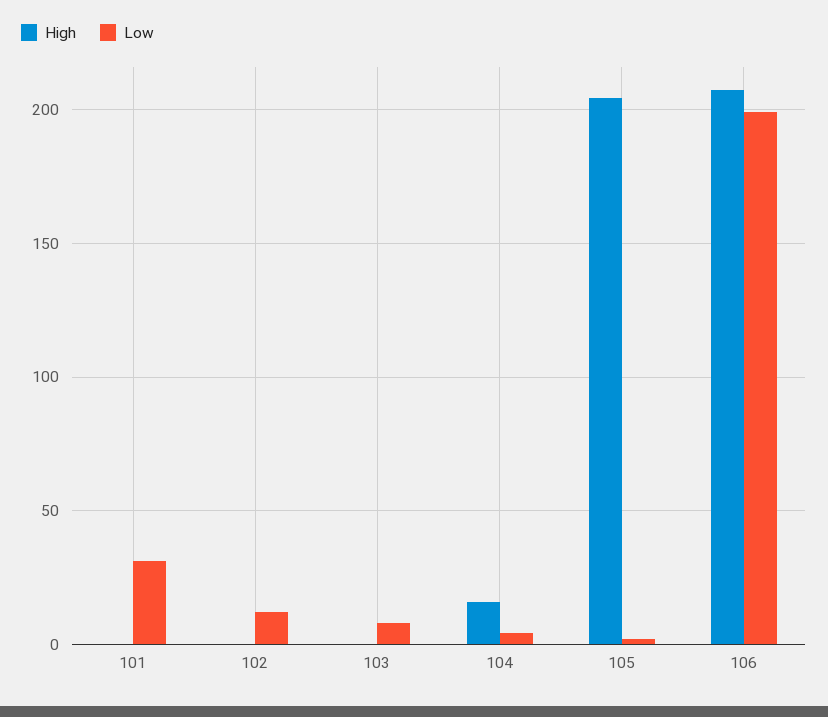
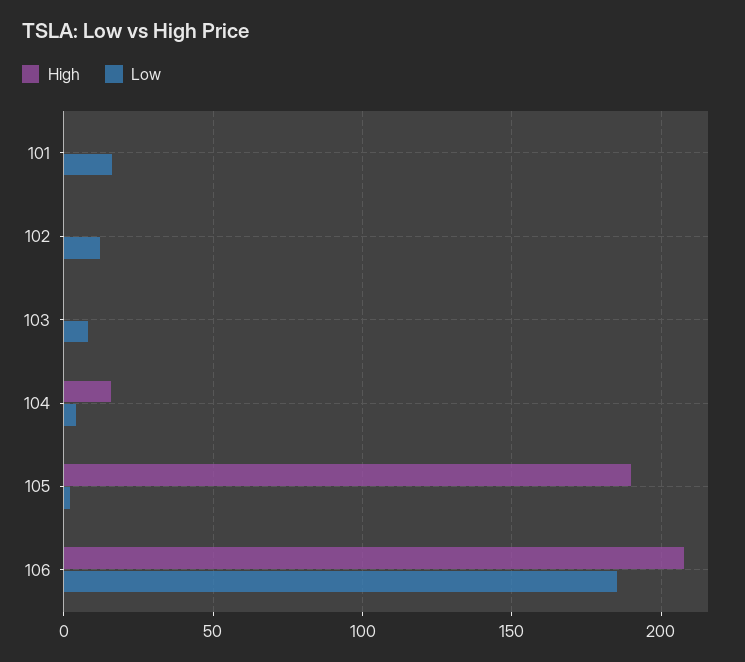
Low, 101: 30 -> 15
High, 105: 205 -> 190
Low, 106: 200 -> 185

